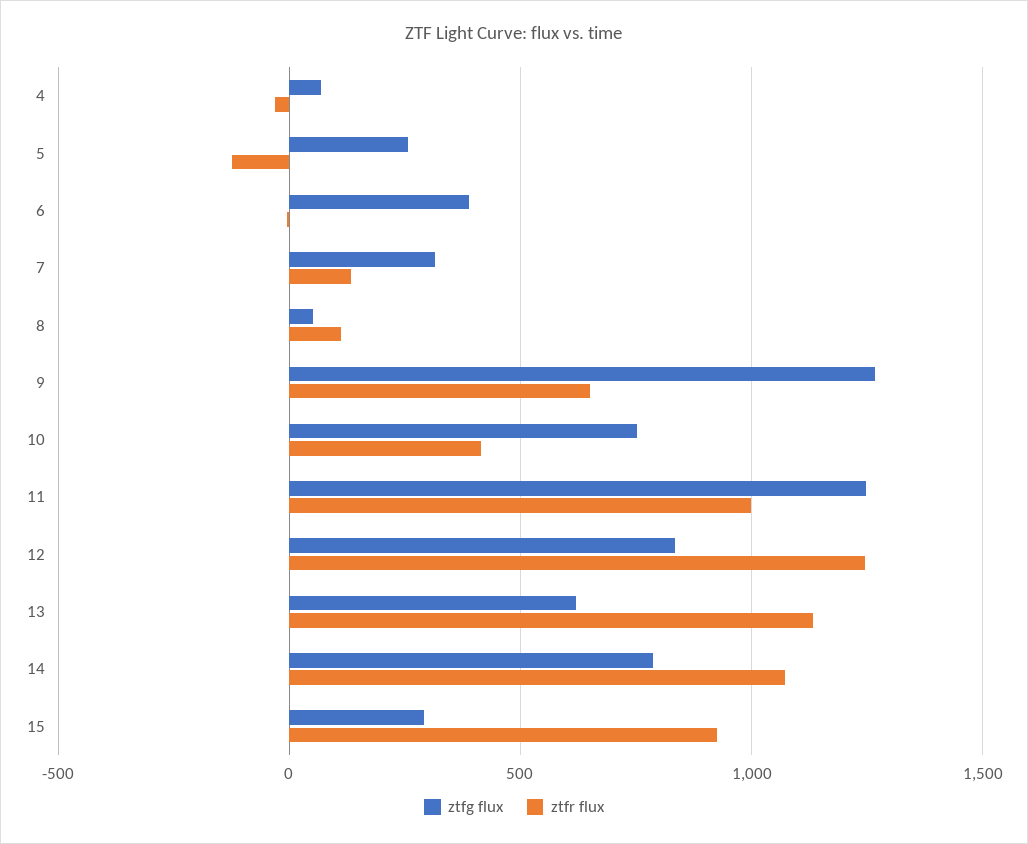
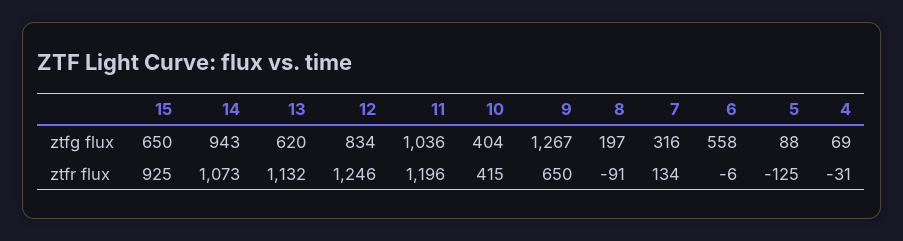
ztfg flux, 5: 250 -> 88
ztfg flux, 6: 400 -> 558
ztfg flux, 8: 50 -> 197
ztfr flux, 8: 100 -> -91
ztfg flux, 10: 750 -> 404
ztfg flux, 11: 1250 -> 1036
ztfr flux, 11: 1000 -> 1196
ztfg flux, 14: 800 -> 943
ztfg flux, 15: 300 -> 650

